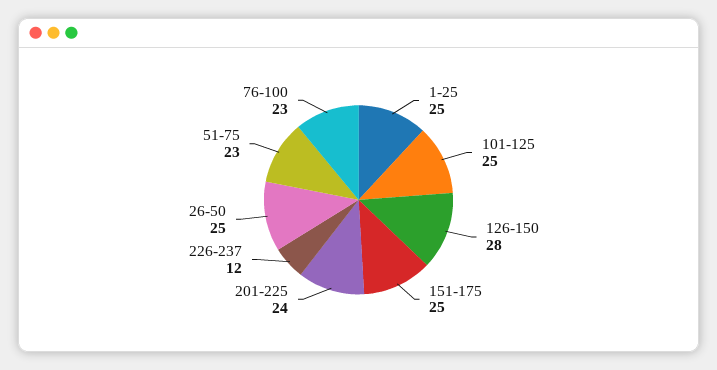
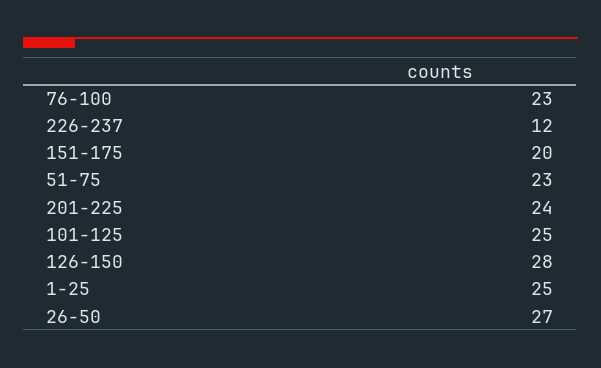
151-175: 25 -> 20
26-50: 25 -> 27

